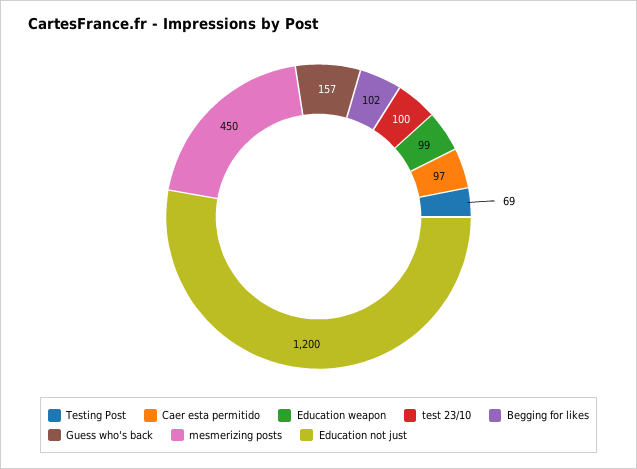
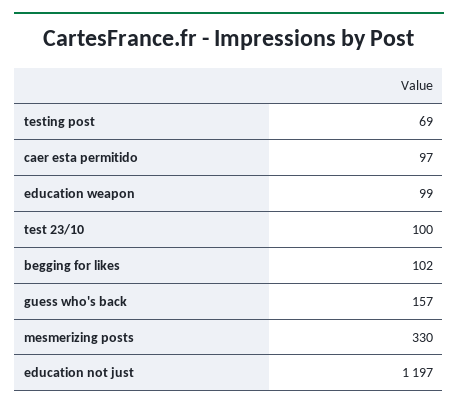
mesmerizing posts: 450 -> 330
Education not just: 1200 -> 1197

